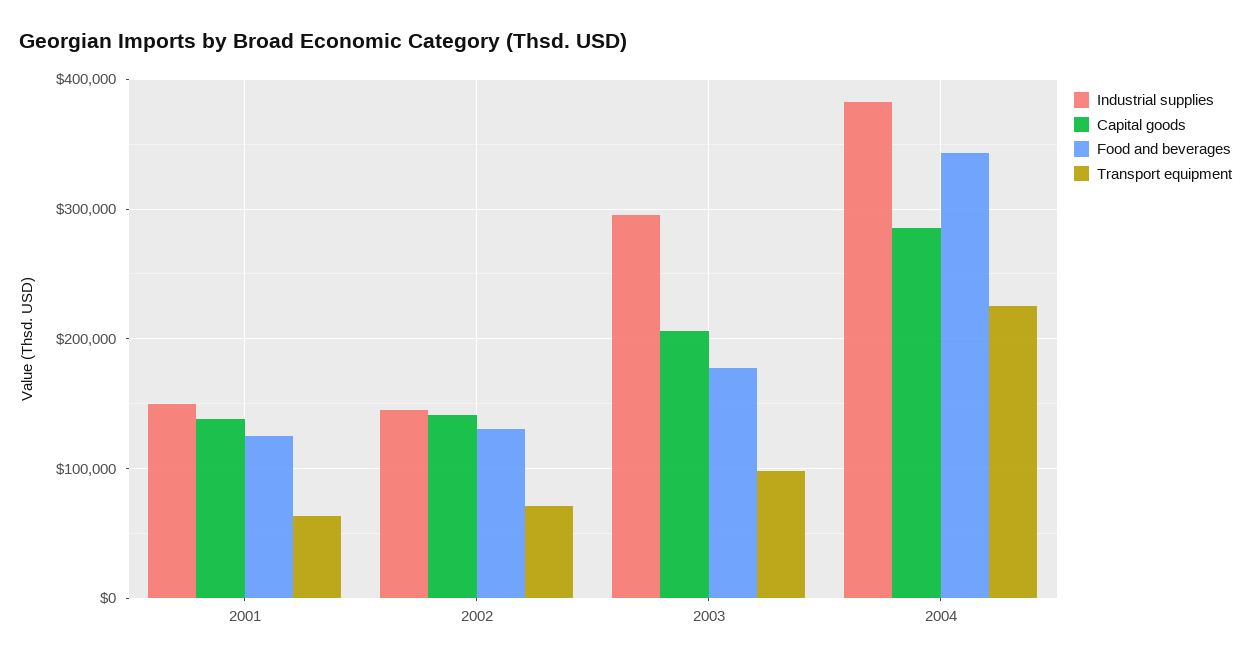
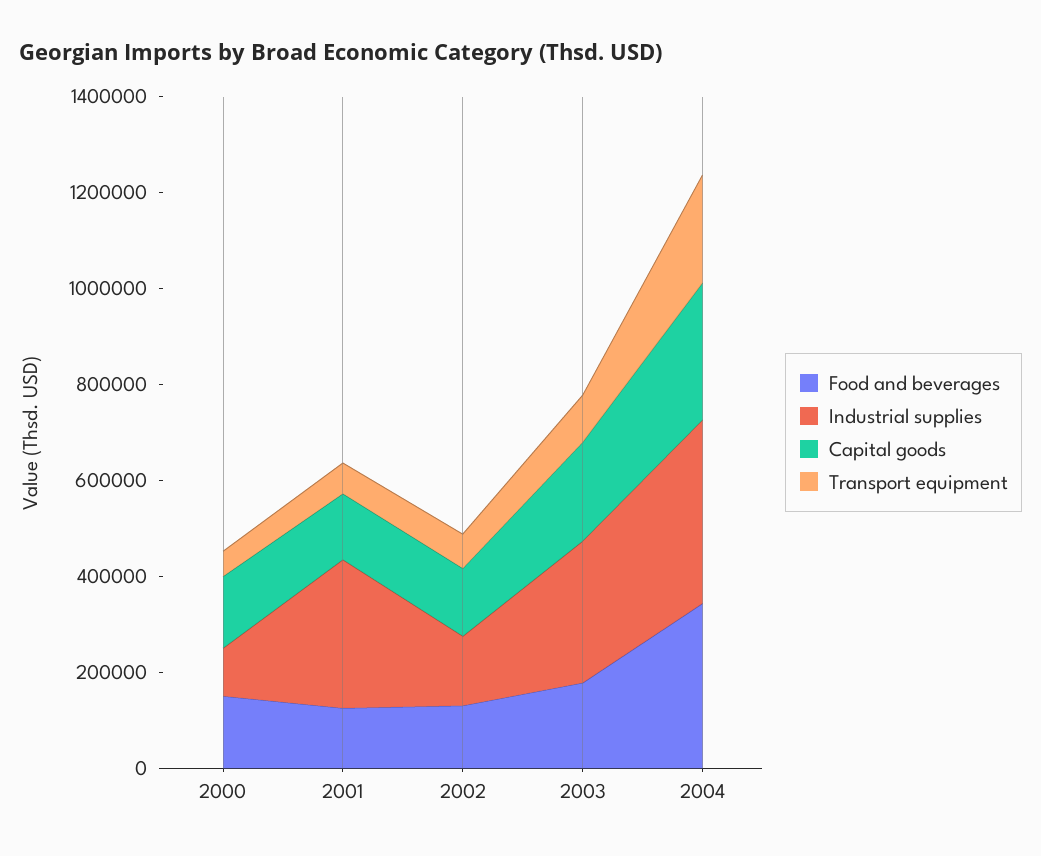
Industrial supplies, 2001: 150000 -> 300000
Food and beverages, 2000: none -> 150000
Industrial supplies, 2000: none -> 100000
Capital goods, 2000: none -> 150000
Transport equipment, 2000: none -> 50000

